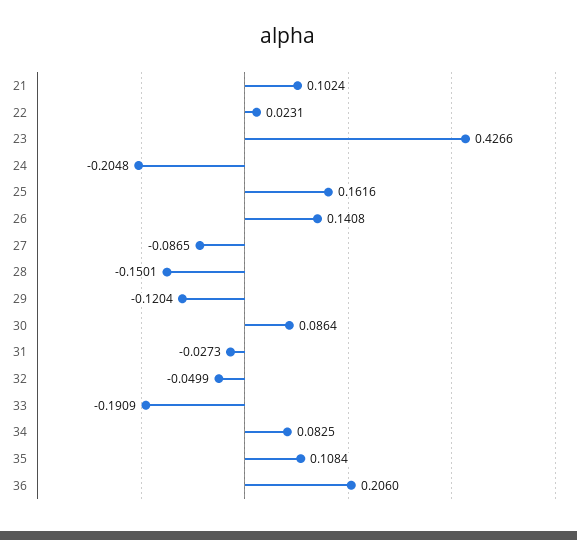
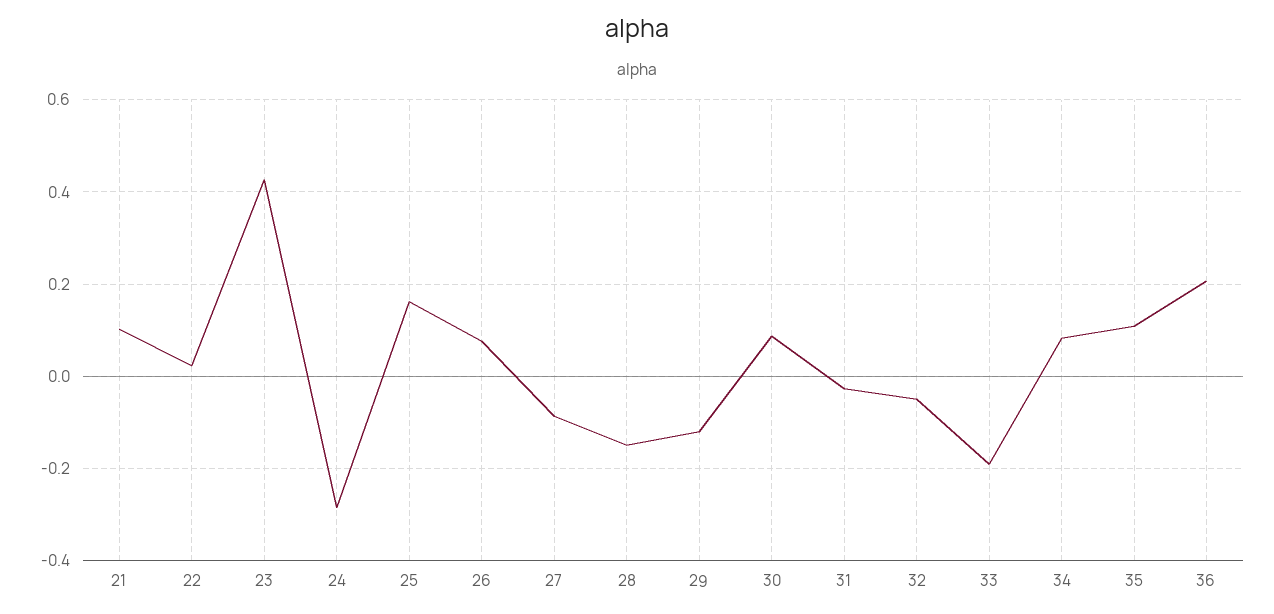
24: -0.2048 -> -0.28
26: 0.1408 -> 0.08

